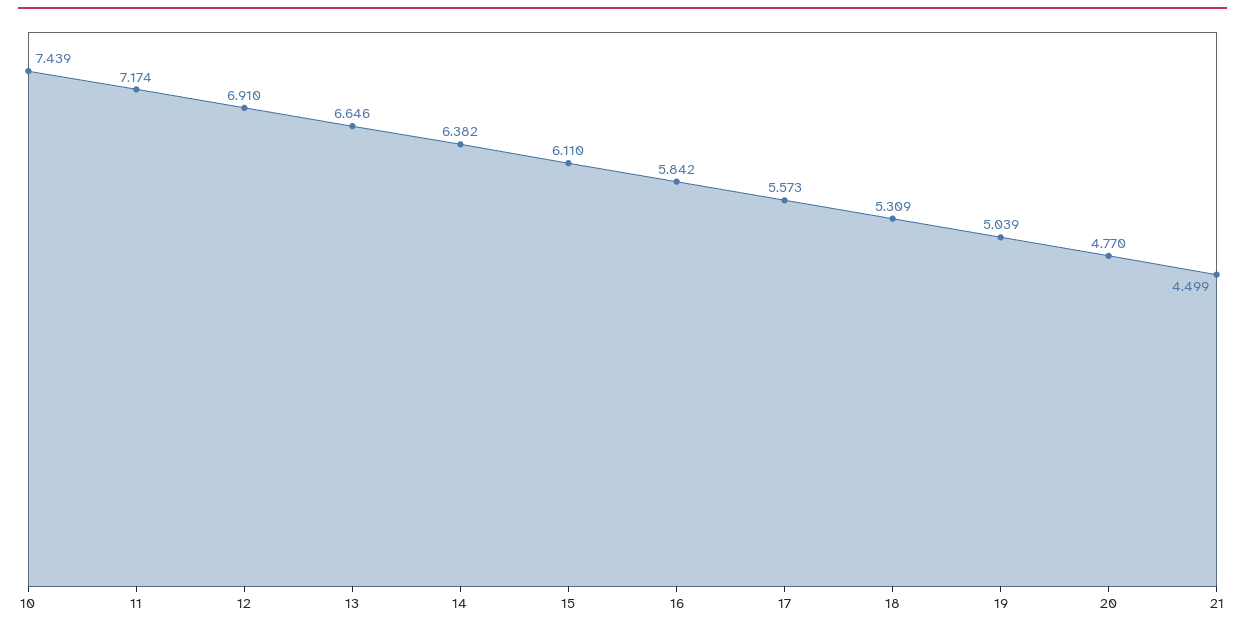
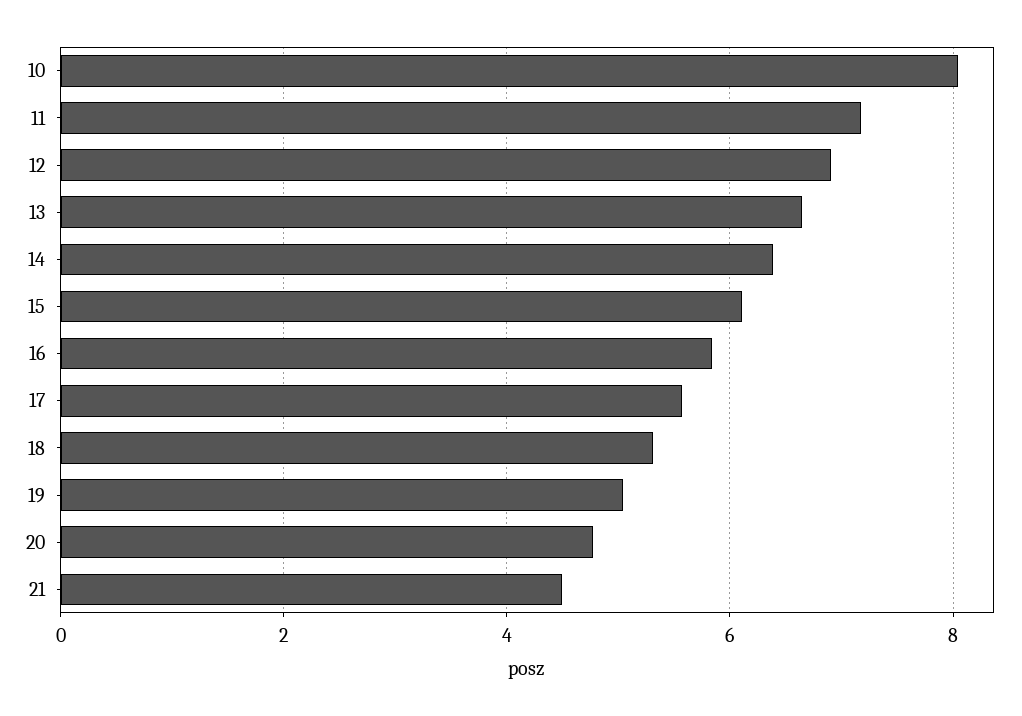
10: 7.439 -> 8

